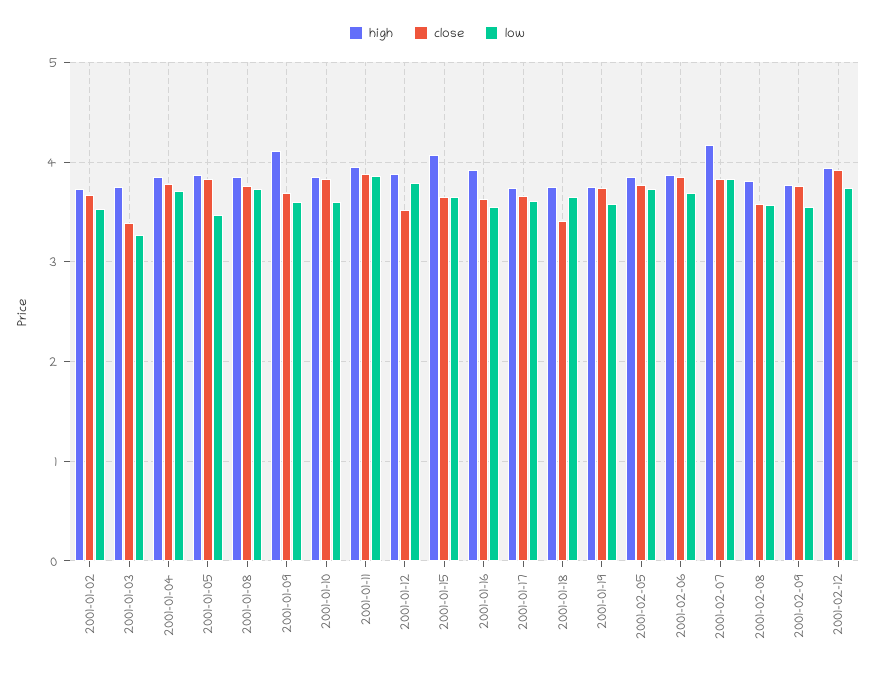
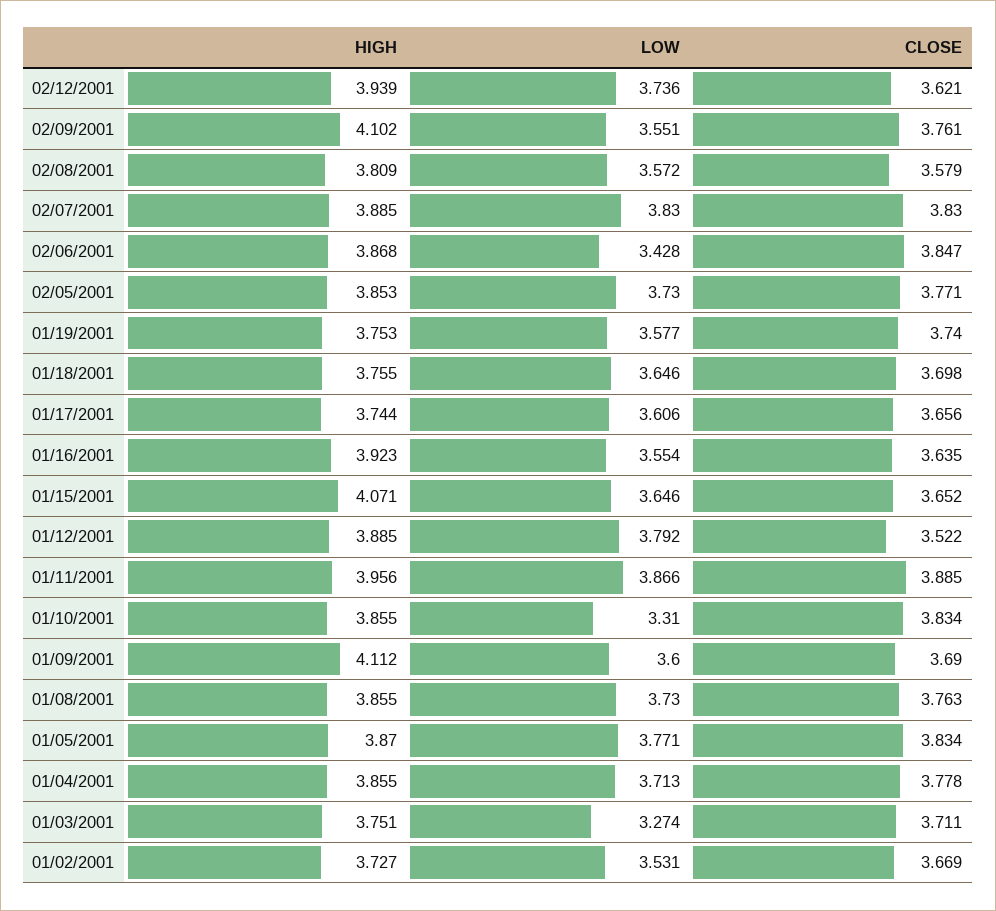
close, 2001-01-03: 3.4 -> 3.711
low, 2001-01-05: 3.5 -> 3.771
low, 2001-01-10: 3.6 -> 3.31
close, 2001-01-18: 3.4 -> 3.698
low, 2001-02-06: 3.7 -> 3.428
high, 2001-02-07: 4.2 -> 3.885
high, 2001-02-09: 3.8 -> 4.102
close, 2001-02-12: 3.9 -> 3.621

